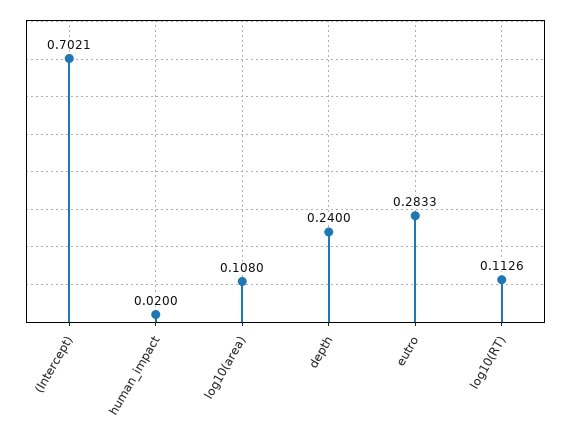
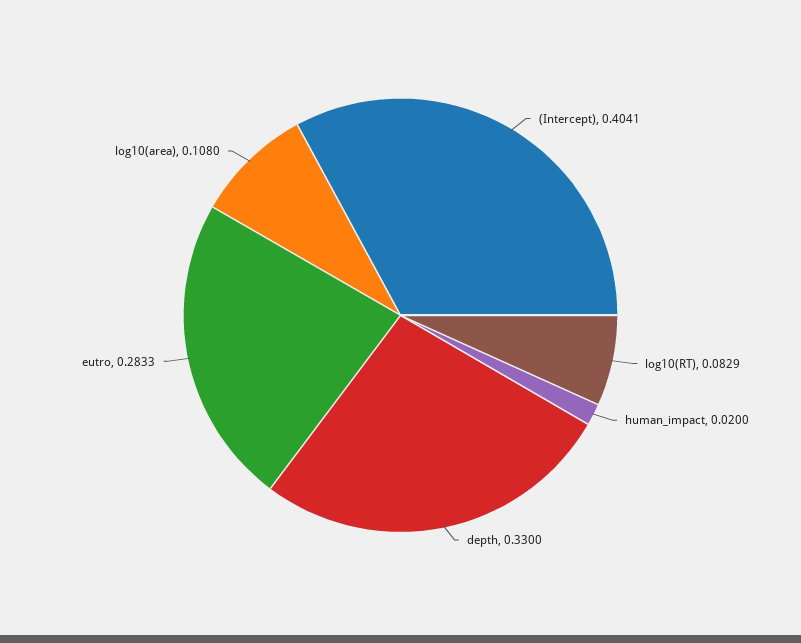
(Intercept): 0.7021 -> 0.4041
depth: 0.24 -> 0.33
log10(RT): 0.1126 -> 0.0829

